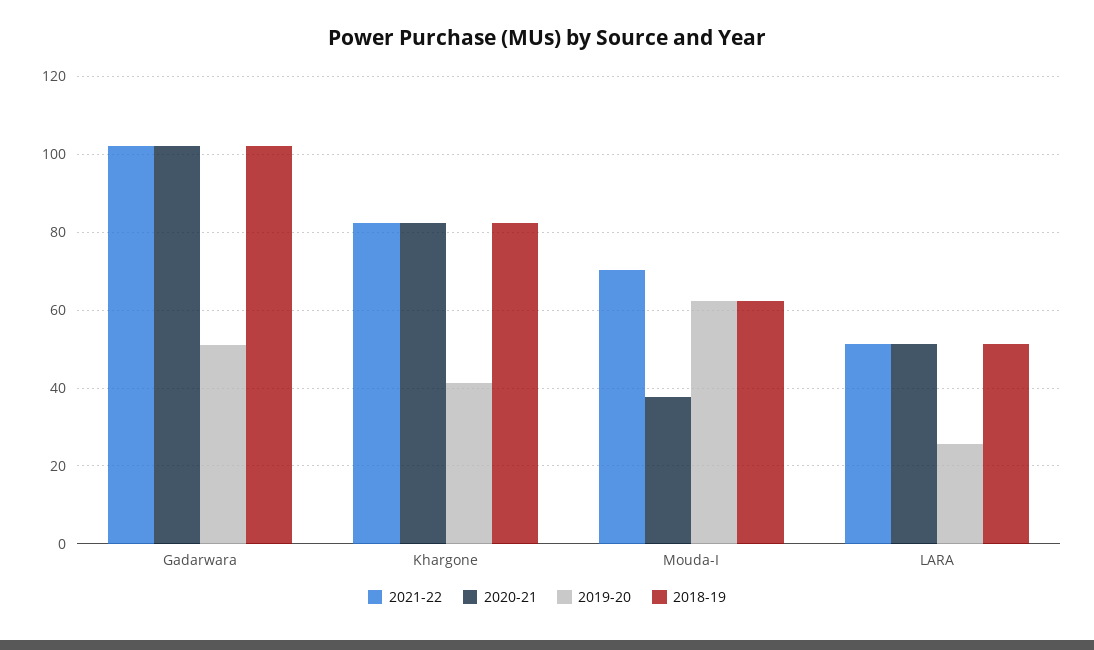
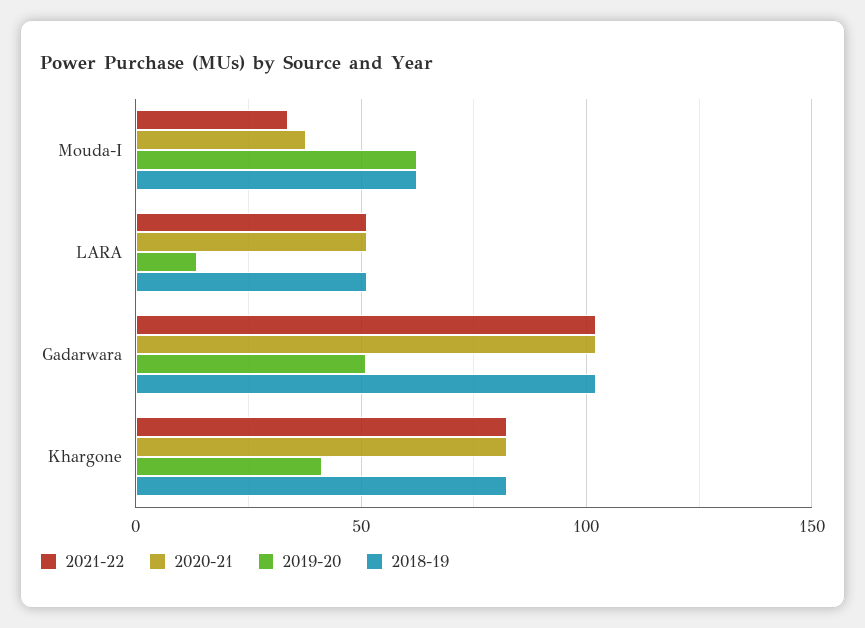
2021-22, Mouda-I: 70 -> 35
2019-20, LARA: 26 -> 15

